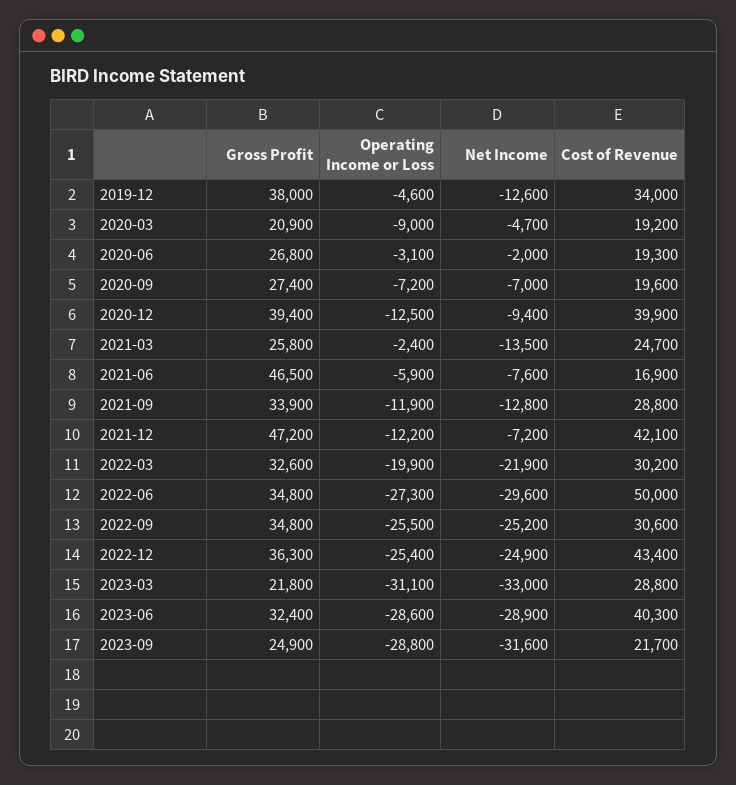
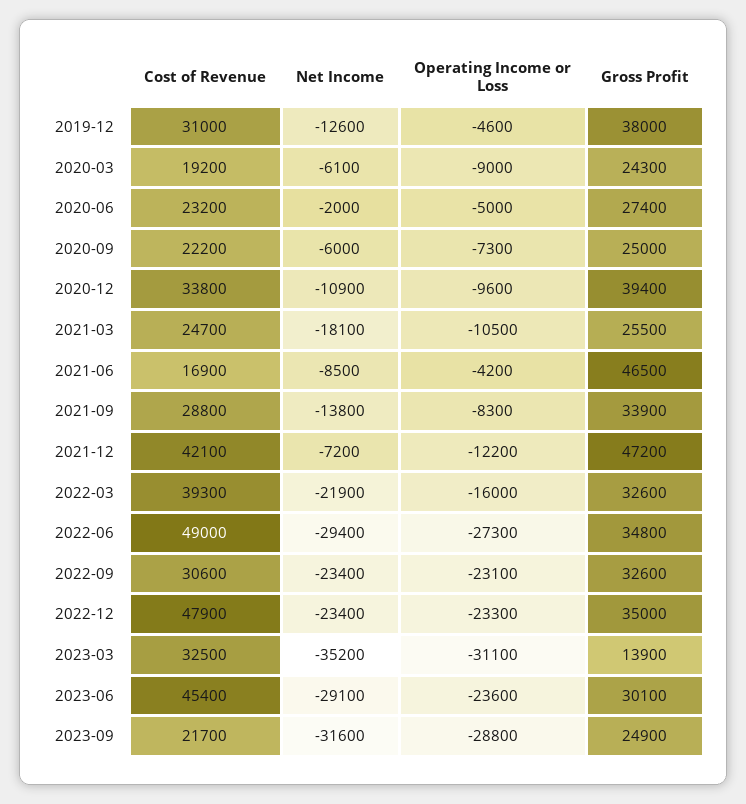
Cost of Revenue, 2019-12: 34000 -> 31000
Gross Profit, 2020-03: 20900 -> 24300
Net Income, 2020-03: -4700 -> -6100
Gross Profit, 2020-06: 26800 -> 27400
Operating Income or Loss, 2020-06: -3100 -> -5000
Cost of Revenue, 2020-06: 19300 -> 23200
Gross Profit, 2020-09: 27400 -> 25000
Operating Income or Loss, 2020-09: -7200 -> -7300
Net Income, 2020-09: -7000 -> -6000
Cost of Revenue, 2020-09: 19600 -> 22200
Operating Income or Loss, 2020-12: -12500 -> -9600
Net Income, 2020-12: -9400 -> -10900
Cost of Revenue, 2020-12: 39900 -> 33800
Gross Profit, 2021-03: 25800 -> 25500
Operating Income or Loss, 2021-03: -2400 -> -10500
Net Income, 2021-03: -13500 -> -18100
Operating Income or Loss, 2021-06: -5900 -> -4200
Net Income, 2021-06: -7600 -> -8500
Operating Income or Loss, 2021-09: -11900 -> -8300
Net Income, 2021-09: -12800 -> -13800
Operating Income or Loss, 2022-03: -19900 -> -16000
Cost of Revenue, 2022-03: 30200 -> 39300
Net Income, 2022-06: -29600 -> -29400
Cost of Revenue, 2022-06: 50000 -> 49000
Gross Profit, 2022-09: 34800 -> 32600
Operating Income or Loss, 2022-09: -25500 -> -23100
Net Income, 2022-09: -25200 -> -23400
Gross Profit, 2022-12: 36300 -> 35000
Operating Income or Loss, 2022-12: -25400 -> -23300
Net Income, 2022-12: -24900 -> -23400
Cost of Revenue, 2022-12: 43400 -> 47900
Gross Profit, 2023-03: 21800 -> 13900
Net Income, 2023-03: -33000 -> -35200
Cost of Revenue, 2023-03: 28800 -> 32500
Gross Profit, 2023-06: 32400 -> 30100
Operating Income or Loss, 2023-06: -28600 -> -23600
Net Income, 2023-06: -28900 -> -29100
Cost of Revenue, 2023-06: 40300 -> 45400

